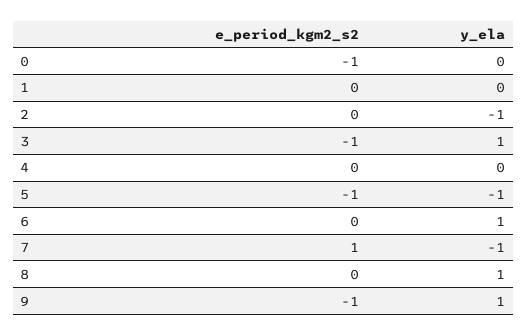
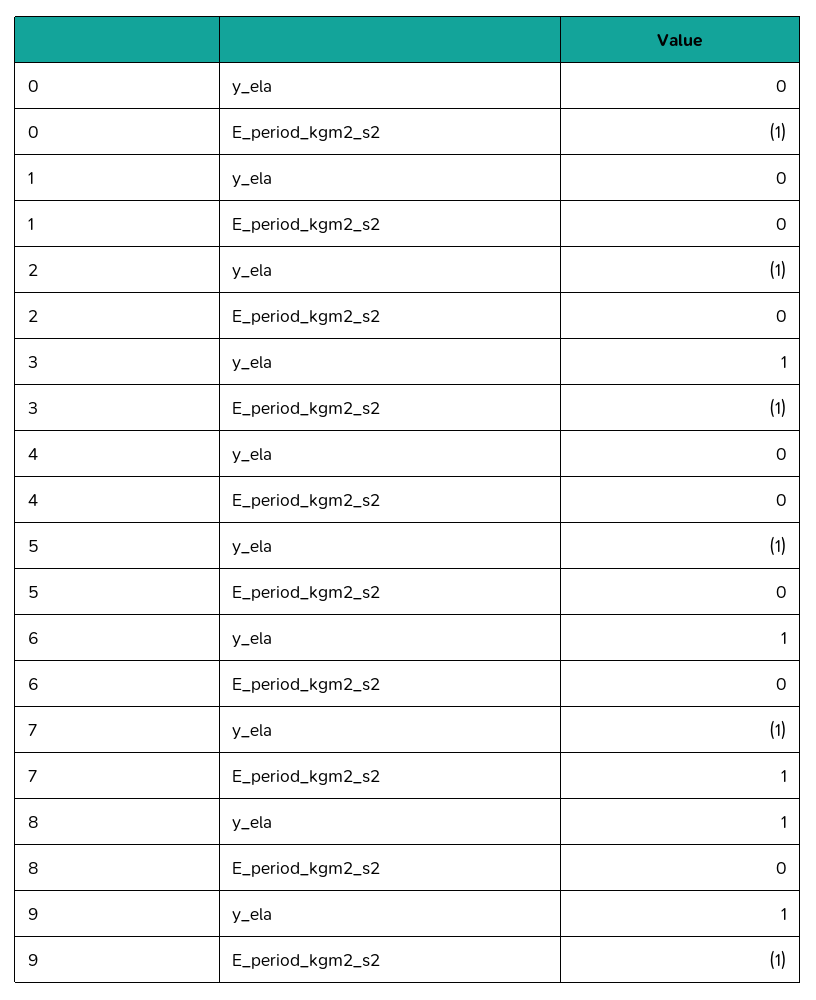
e_period_kgm2_s2, 5: -1 -> 0

